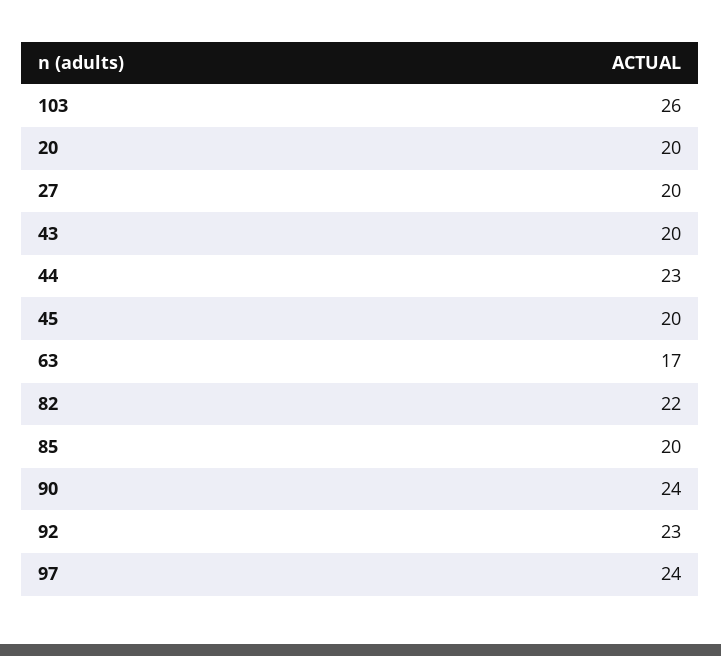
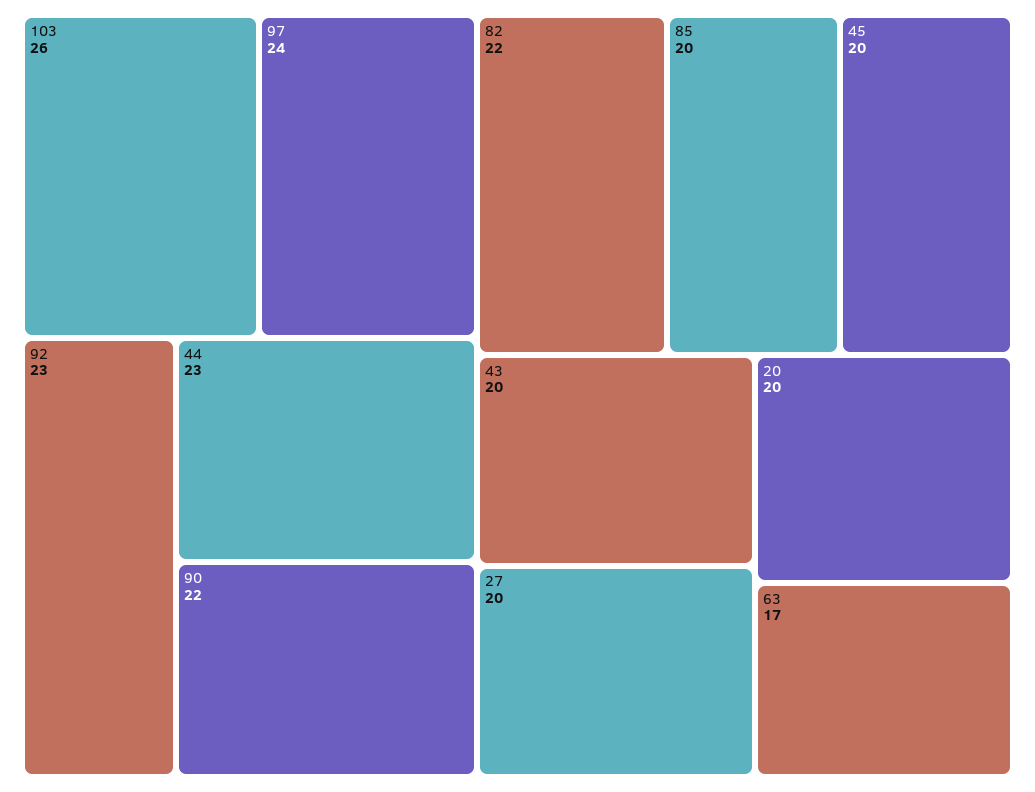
90: 24 -> 22

